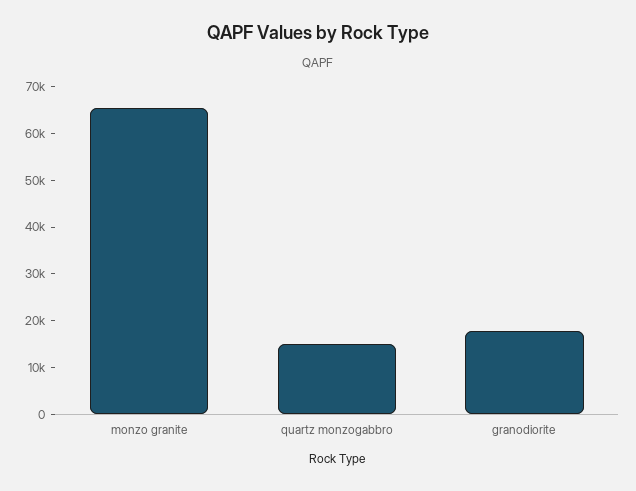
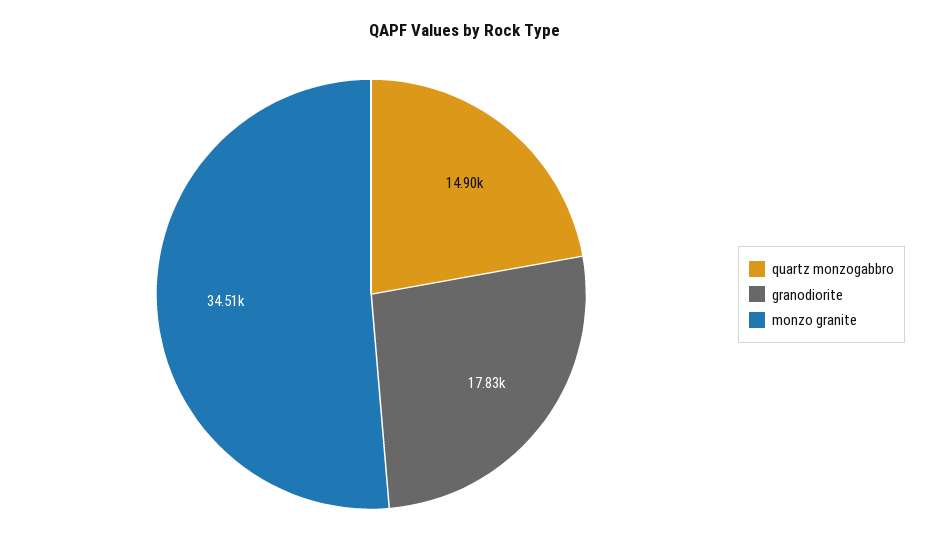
monzo granite: 66000 -> 34510

